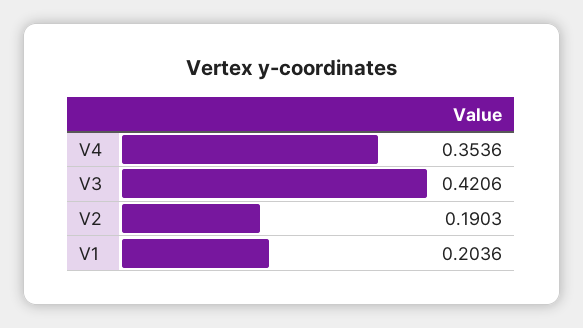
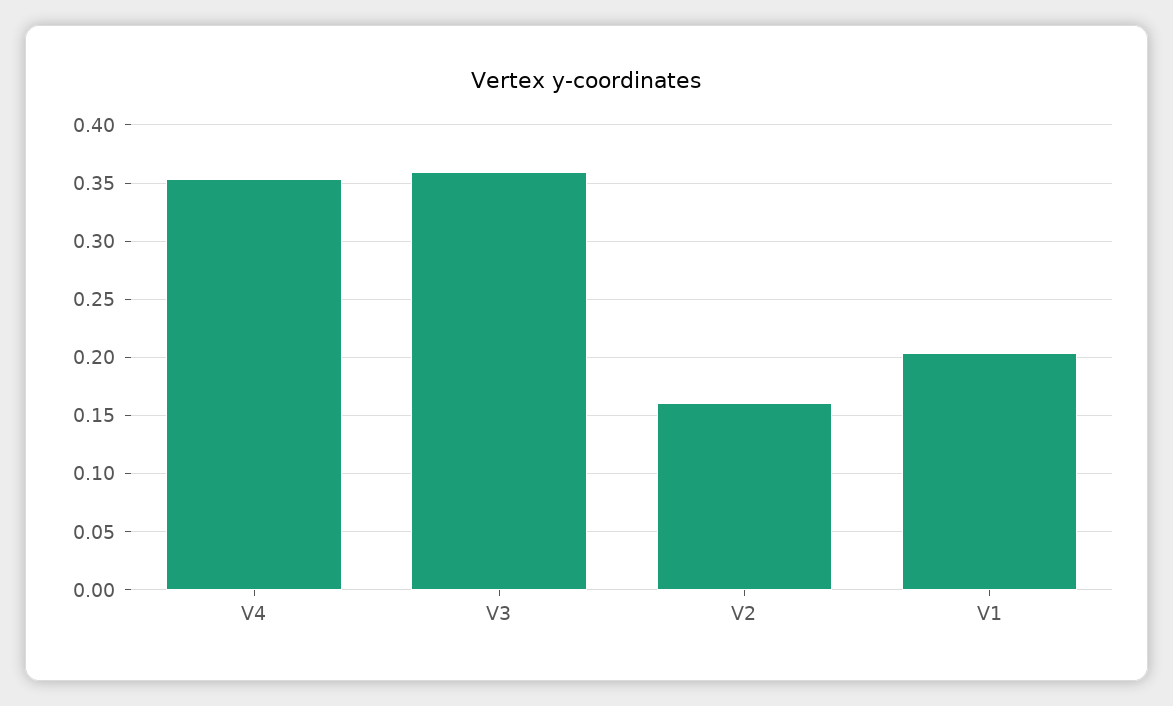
V3: 0.4206 -> 0.36
V2: 0.1903 -> 0.16

